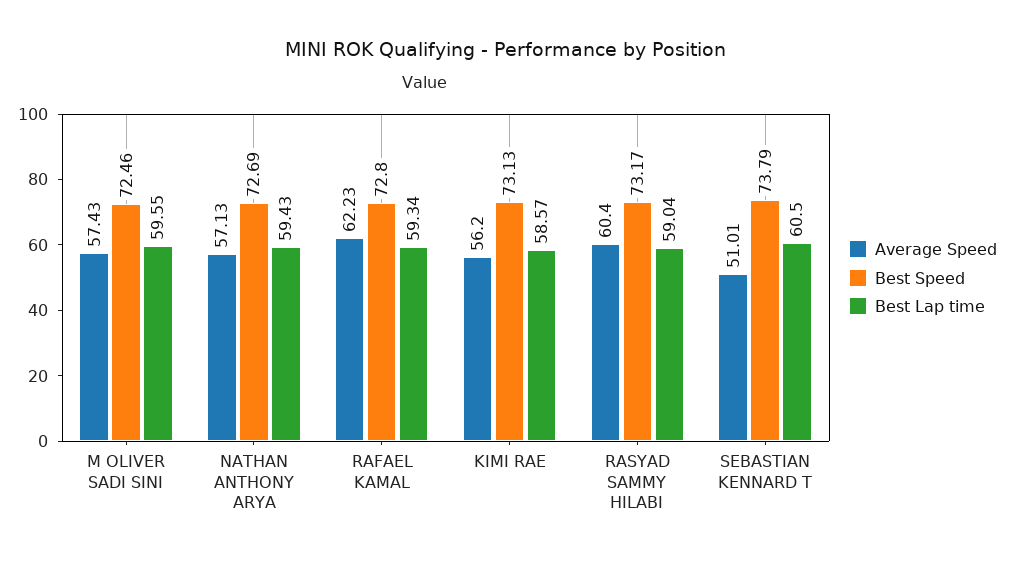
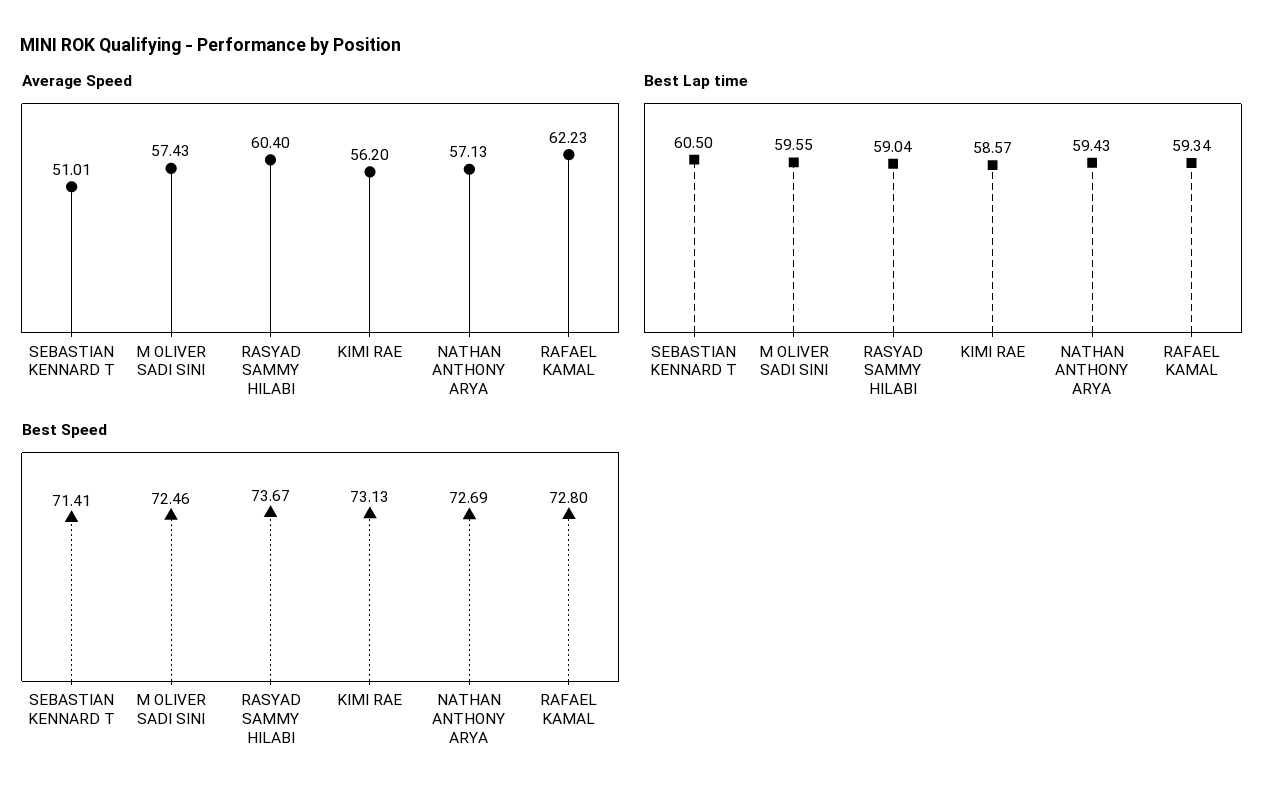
Best Speed, RASYAD SAMMY HILABI: 73.17 -> 73.67
Best Speed, SEBASTIAN KENNARD T: 73.79 -> 71.41

